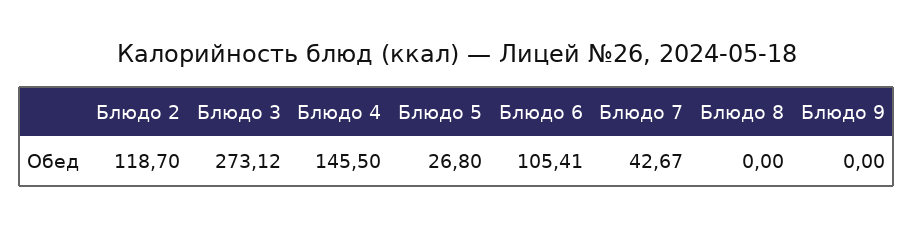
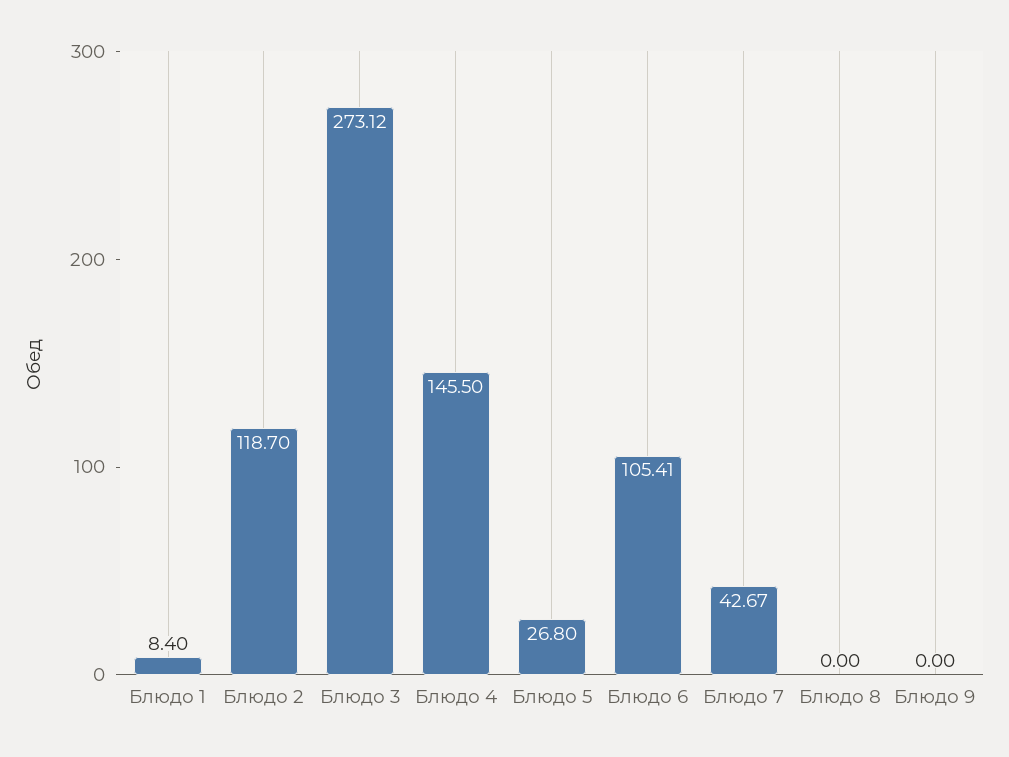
Блюдо 1: none -> 8.4

